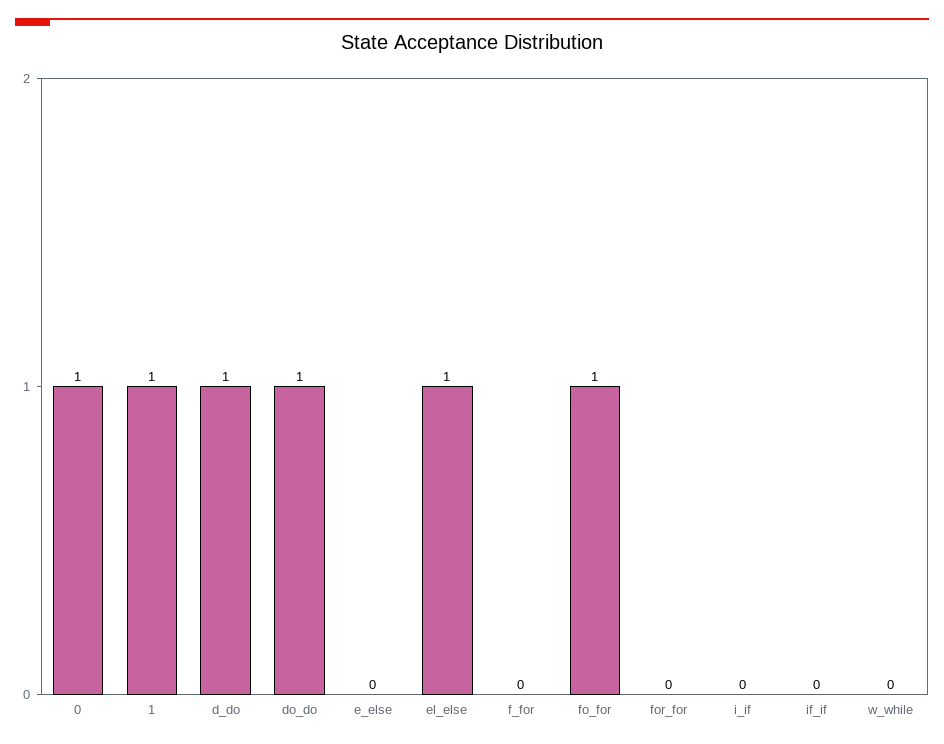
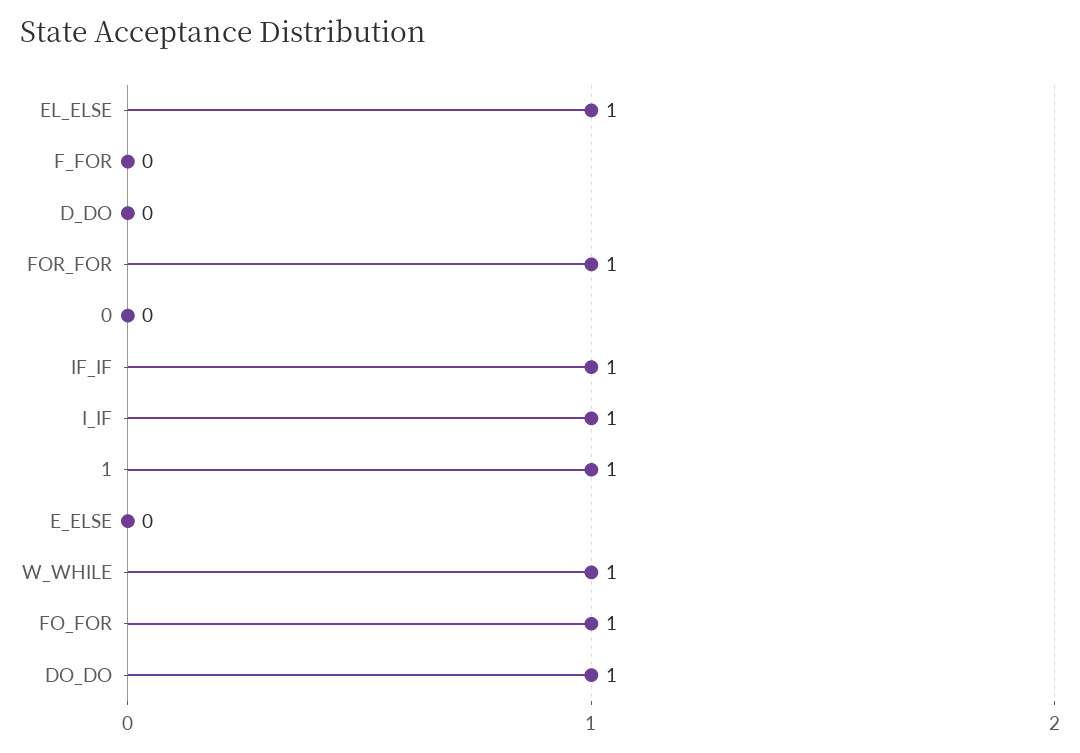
0: 1 -> 0
d_do: 1 -> 0
for_for: 0 -> 1
i_if: 0 -> 1
if_if: 0 -> 1
w_while: 0 -> 1

